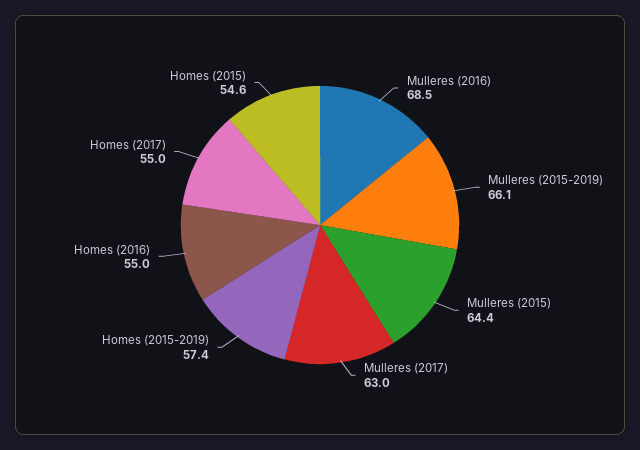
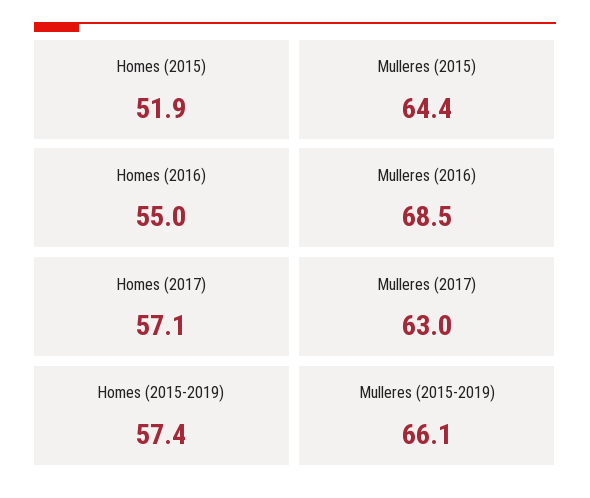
Homes (2017): 55 -> 57.1
Homes (2015): 54.6 -> 51.9

